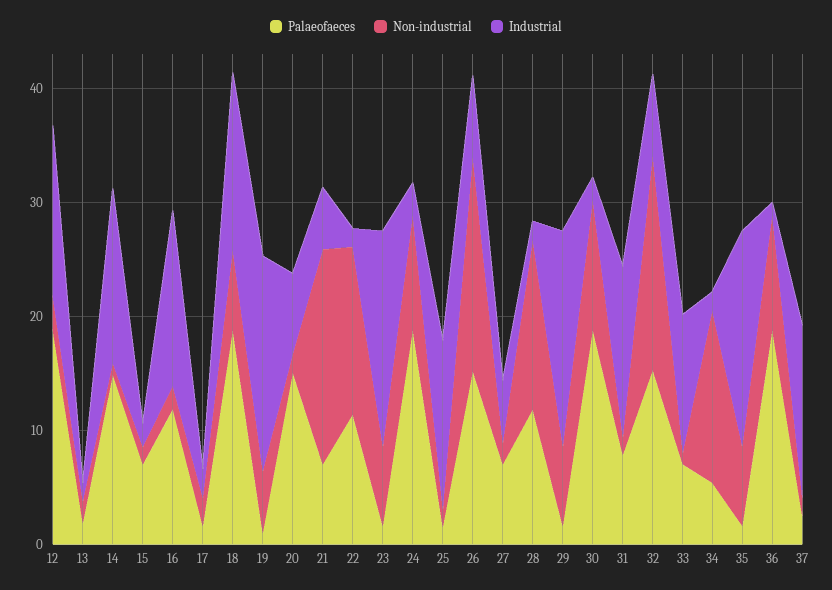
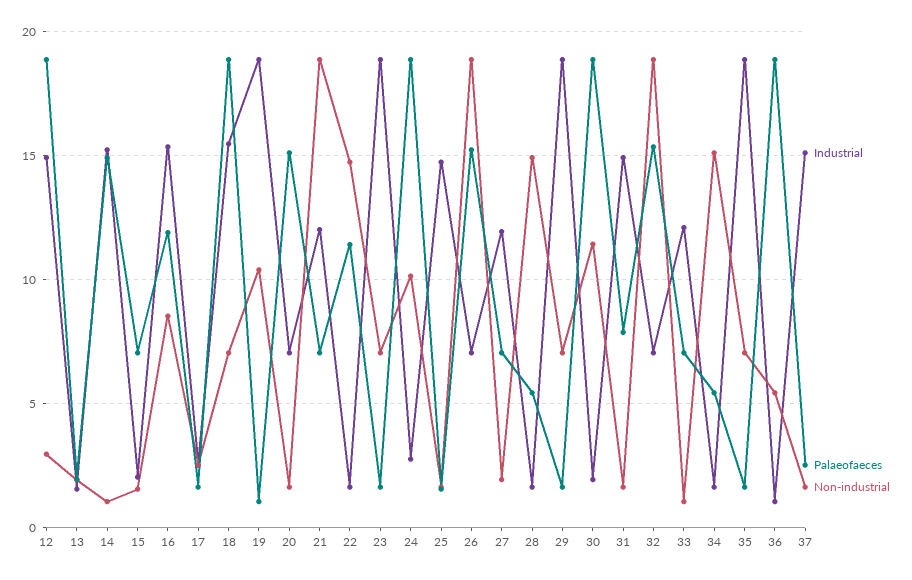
Non-industrial, 16: 2 -> 8.5
Non-industrial, 19: 6 -> 10.5
Industrial, 21: 6 -> 12
Industrial, 27: 6 -> 12
Palaeofaeces, 28: 12 -> 5.5
Non-industrial, 36: 10 -> 5.5

